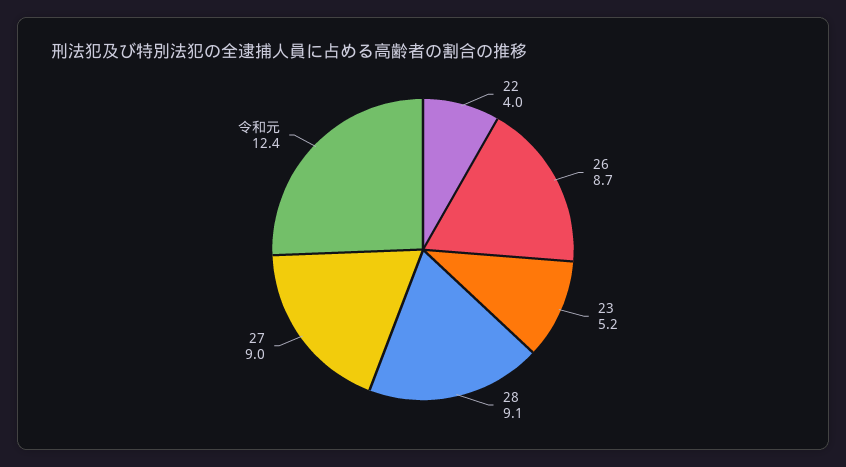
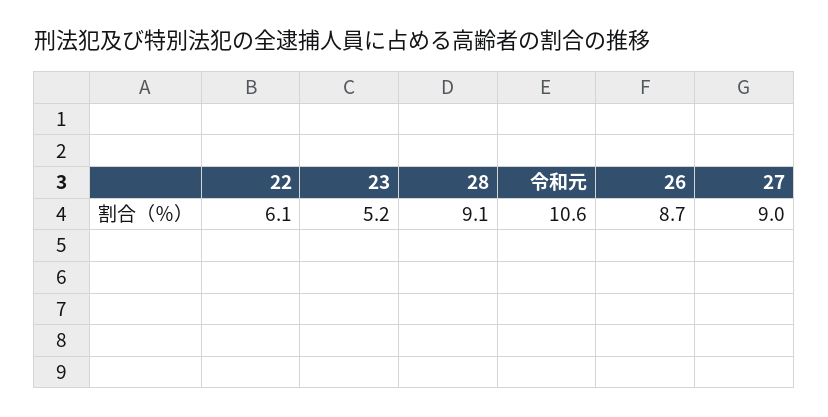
22: 4 -> 6.1
令和元: 12.4 -> 10.6

